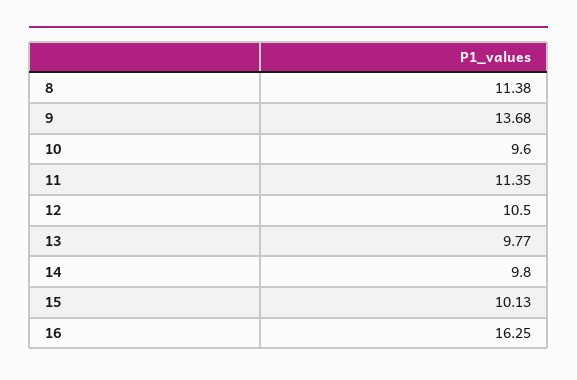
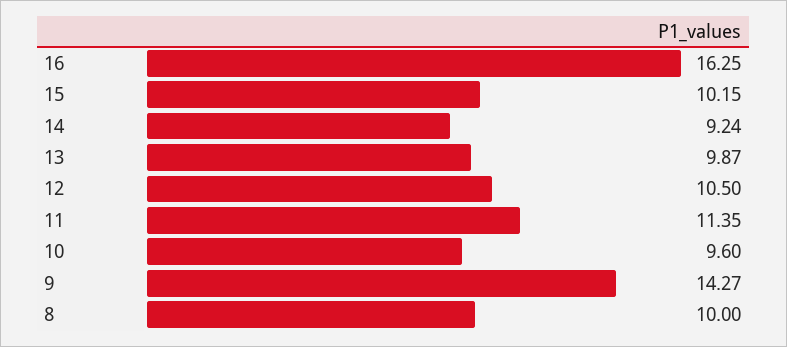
8: 11.38 -> 10
9: 13.68 -> 14.27
13: 9.77 -> 9.87
14: 9.8 -> 9.24
15: 10.13 -> 10.15

